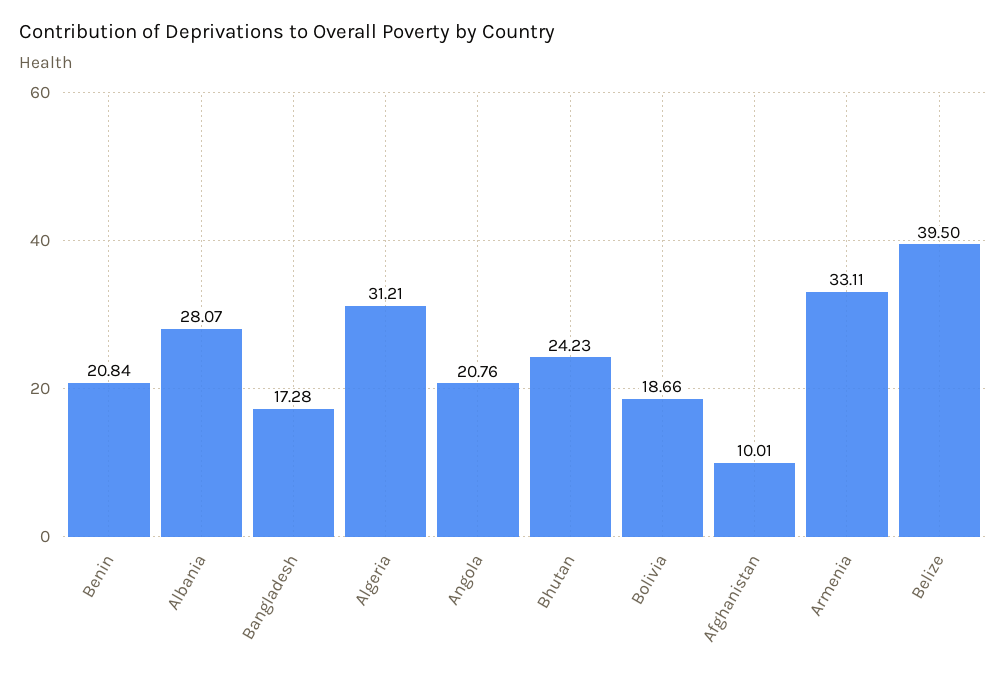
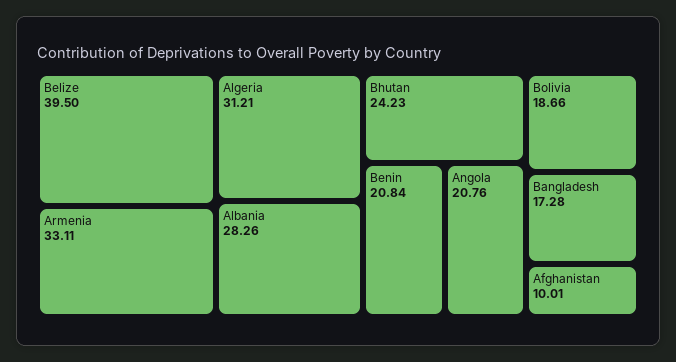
Albania: 28.07 -> 28.26

